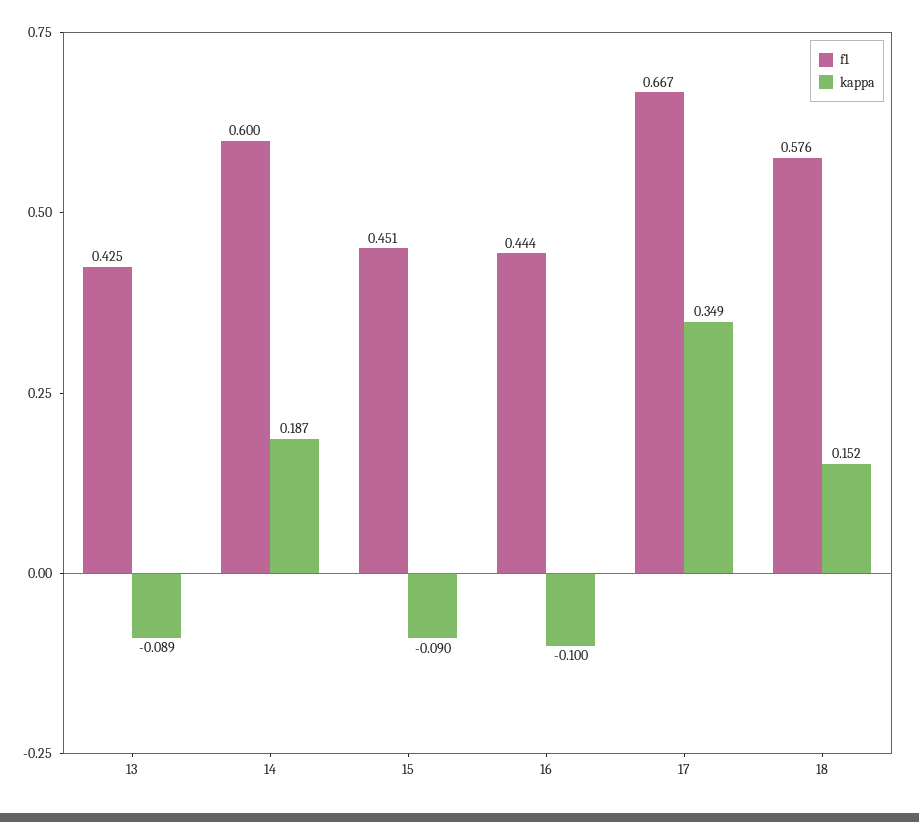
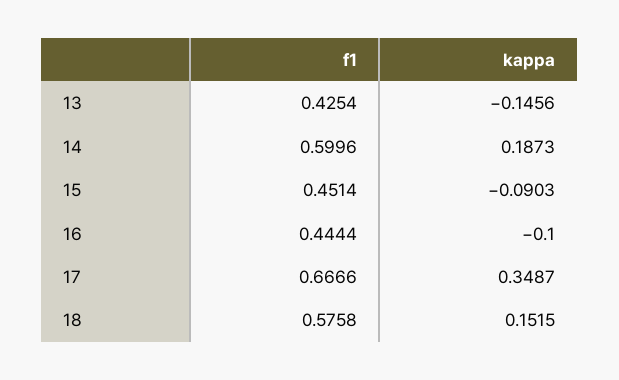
kappa, 13: -0.089 -> -0.1456

